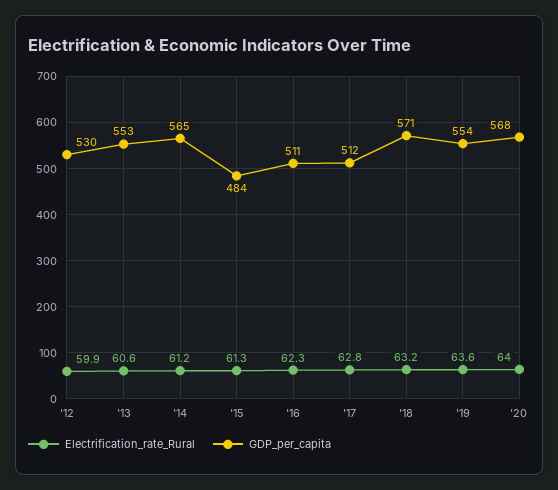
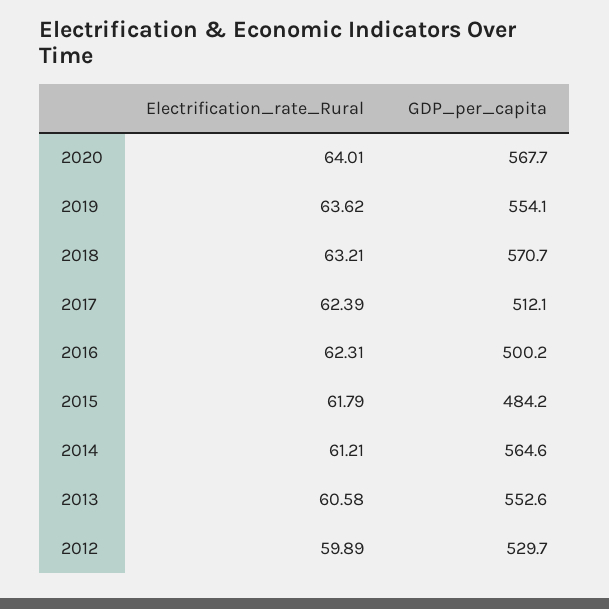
Electrification_rate_Rural, '15: 61.3 -> 61.79
GDP_per_capita, '16: 511 -> 500.2
Electrification_rate_Rural, '17: 62.8 -> 62.39

